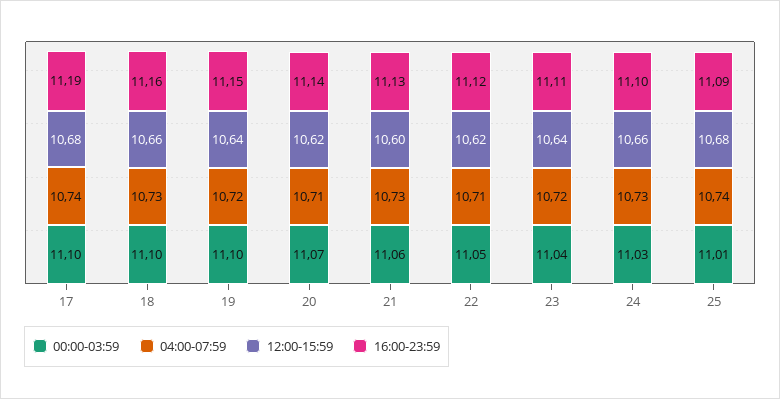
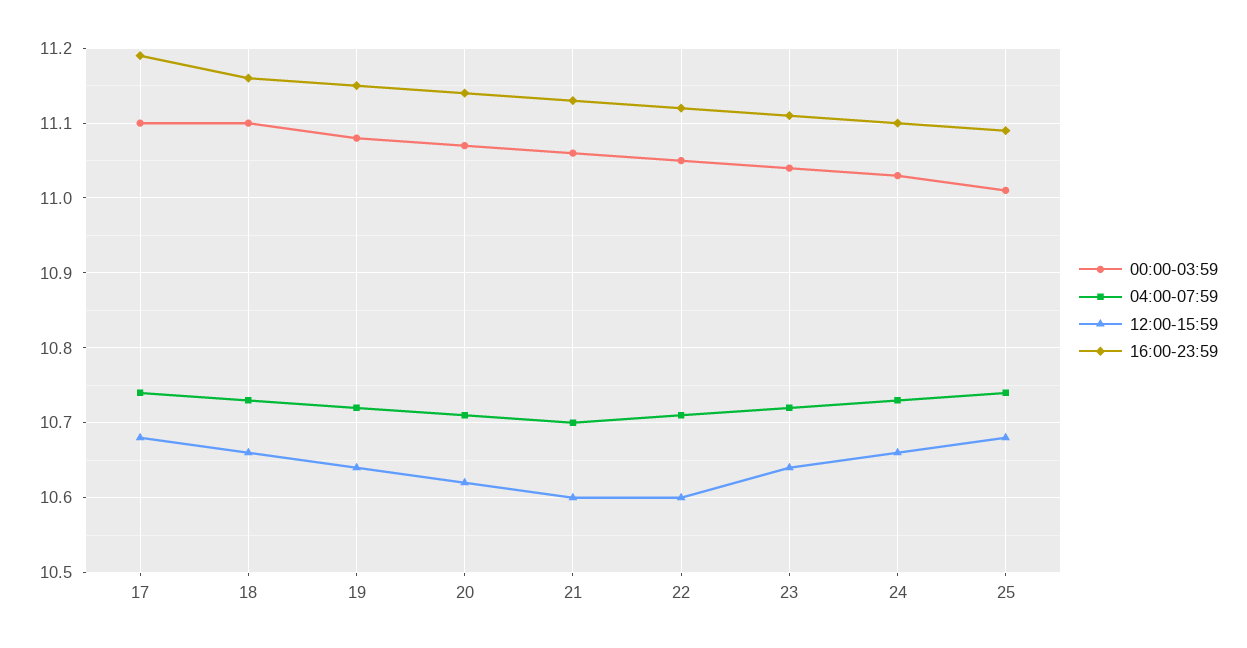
00:00-03:59, 19: 11.1 -> 11.08
04:00-07:59, 21: 10.73 -> 10.7
12:00-15:59, 22: 10.62 -> 10.6

